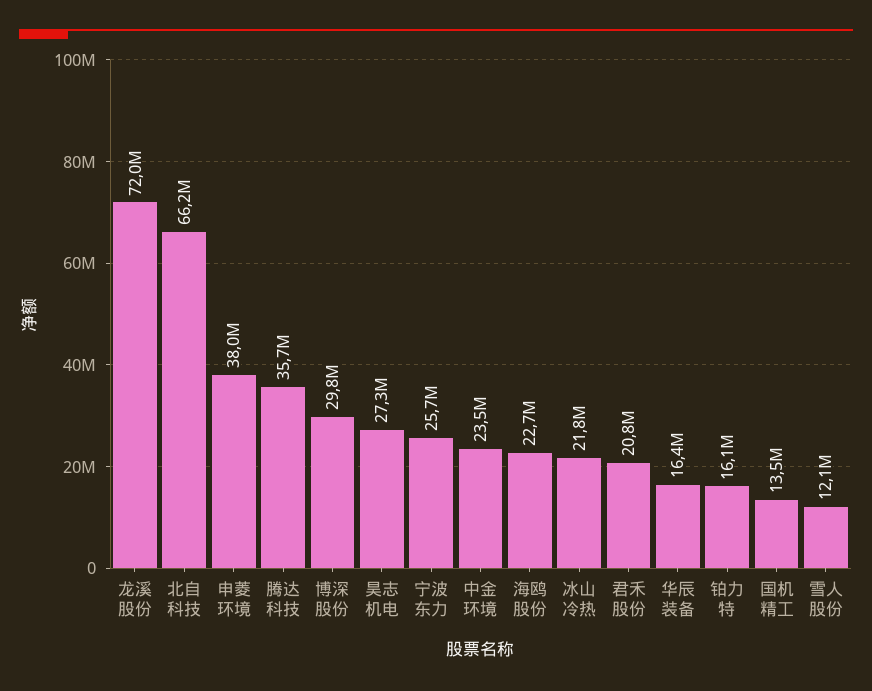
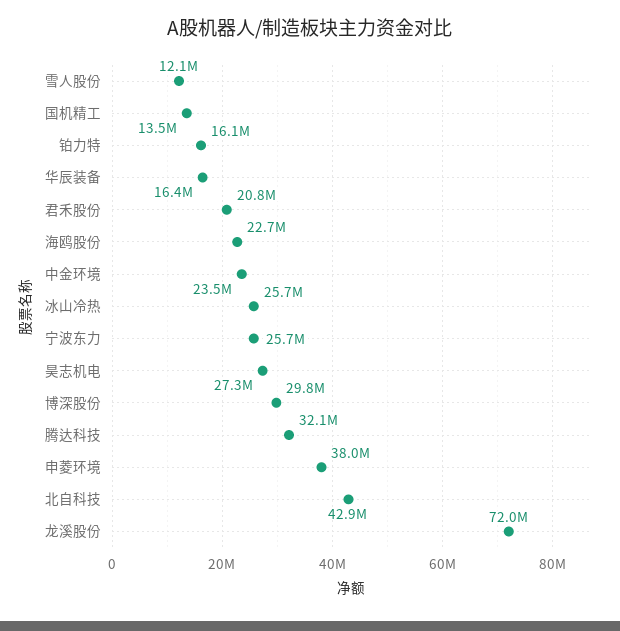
北自科技: 66200000 -> 42900000
腾达科技: 35700000 -> 32100000
冰山冷热: 21800000 -> 25700000

